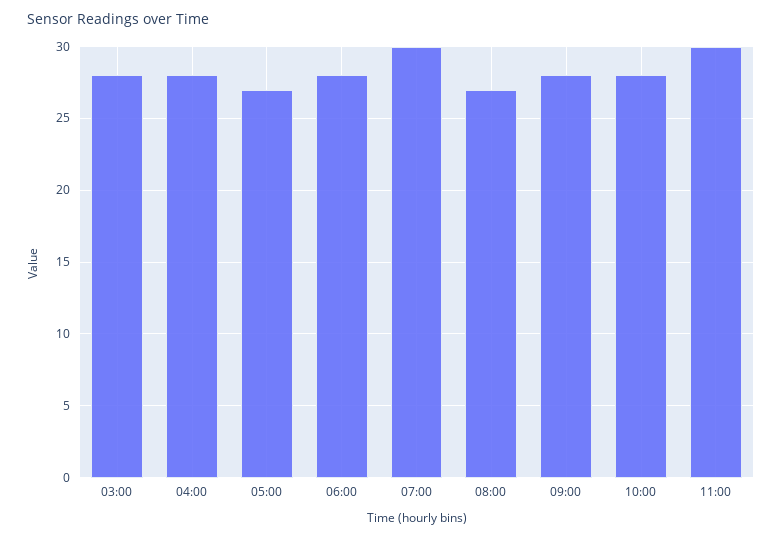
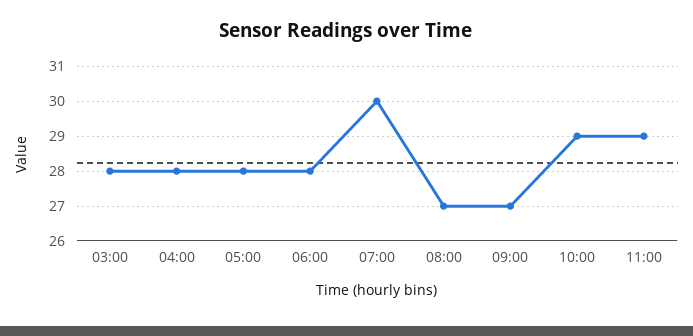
05:00: 27 -> 28
09:00: 28 -> 27
10:00: 28 -> 29
11:00: 30 -> 29

